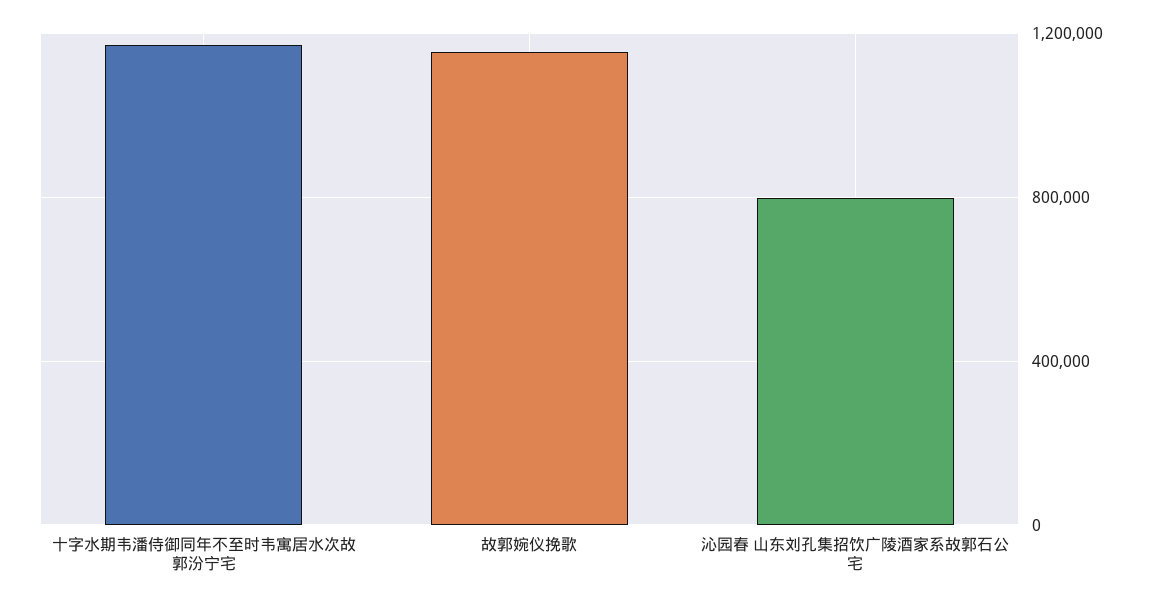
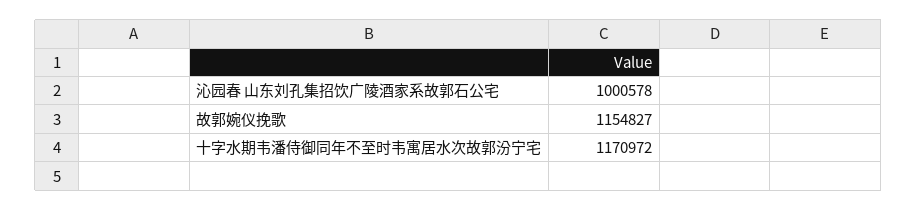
沁园春 山东刘孔集招饮广陵酒家系故郭石公宅: 800000 -> 1000578

